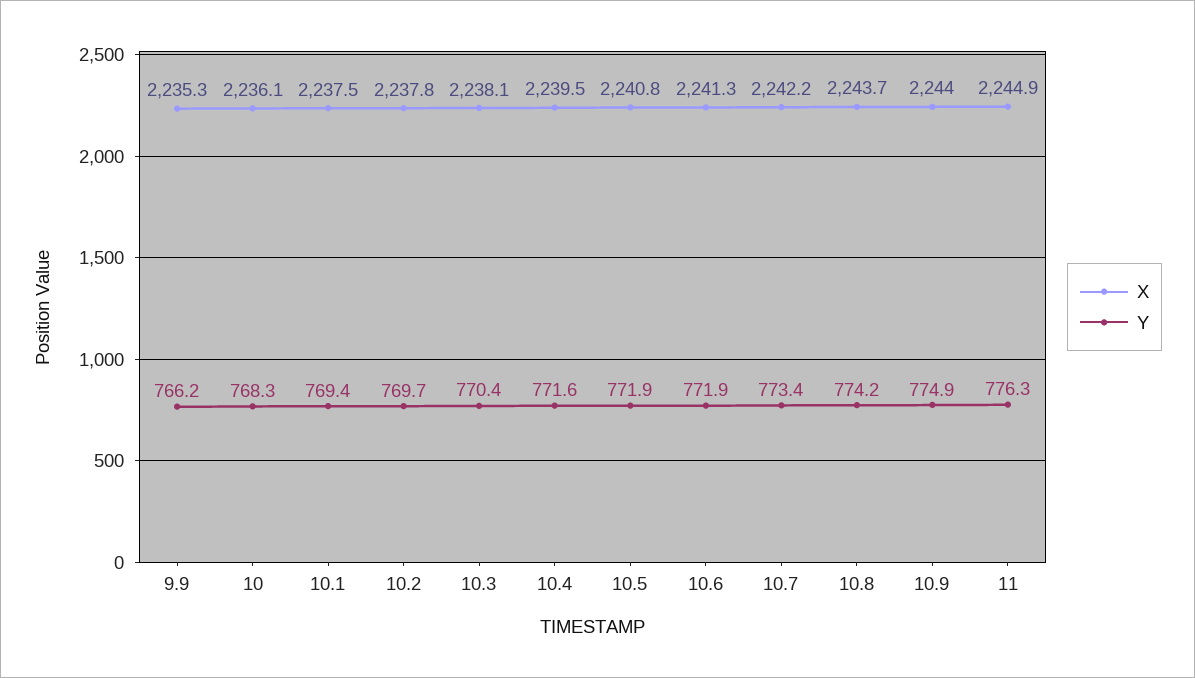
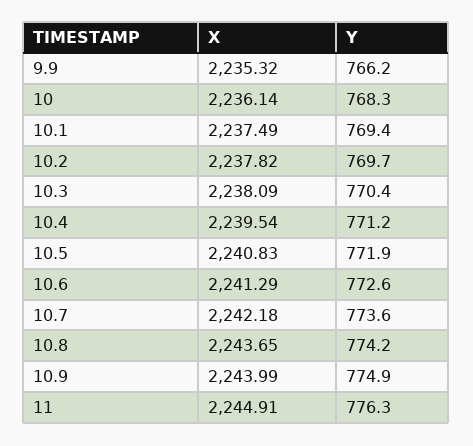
Y, 10.4: 771.6 -> 771.2
Y, 10.6: 771.9 -> 772.6
Y, 10.7: 773.4 -> 773.6

